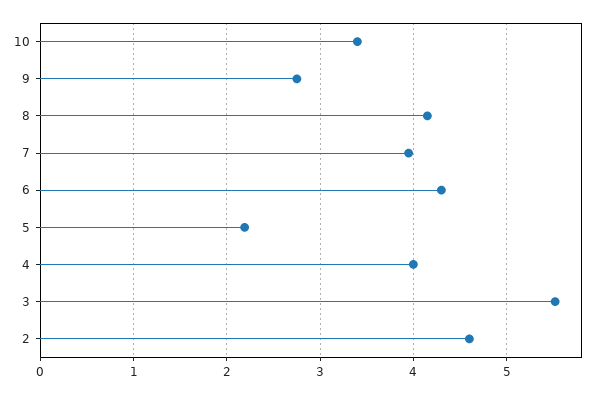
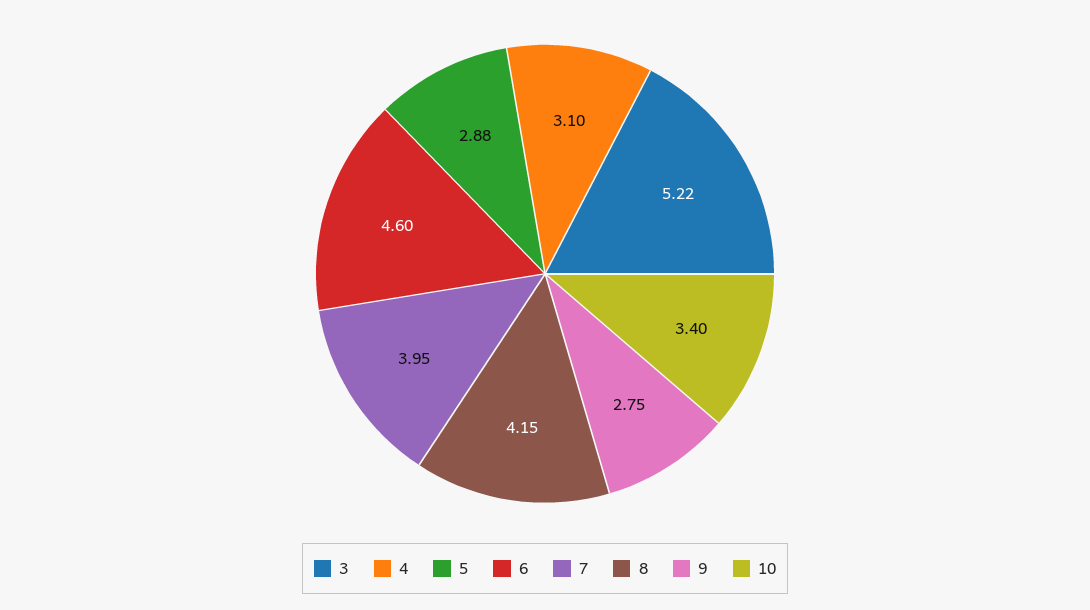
6: 4.3 -> 4.6
5: 2.2 -> 2.88
4: 4 -> 3.1
3: 5.5 -> 5.22
2: 4.6 -> none

